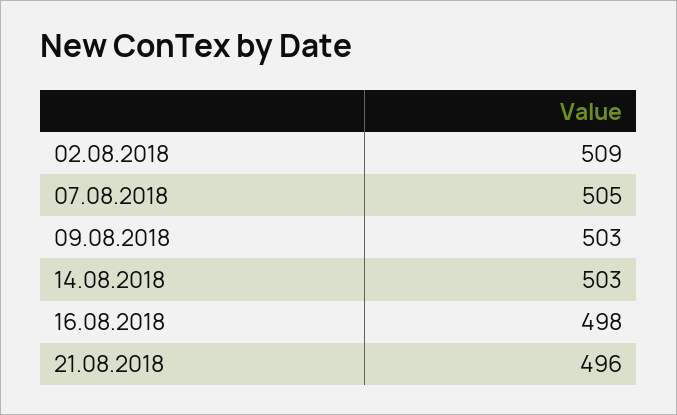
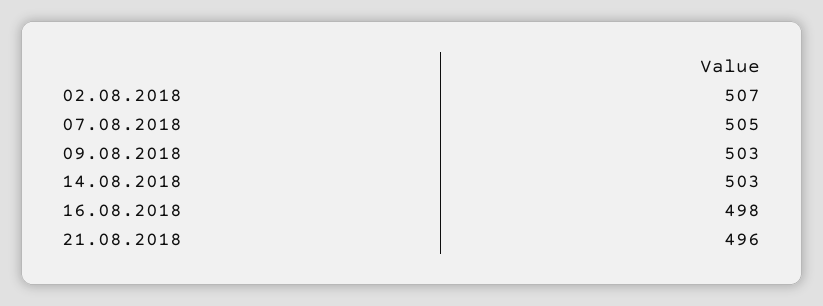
02.08.2018: 509 -> 507

